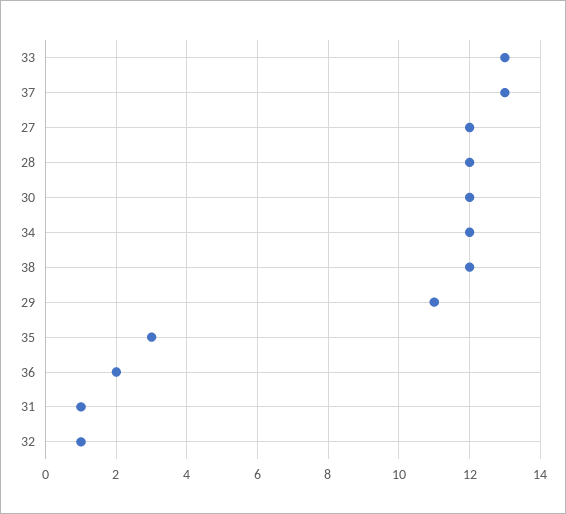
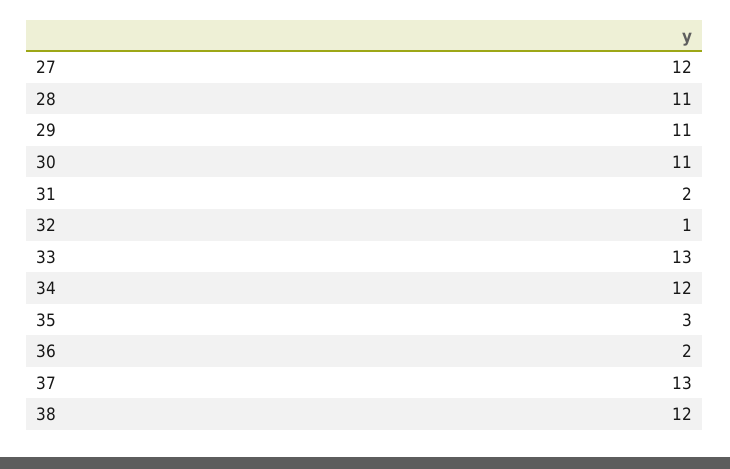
28: 12 -> 11
30: 12 -> 11
31: 1 -> 2

